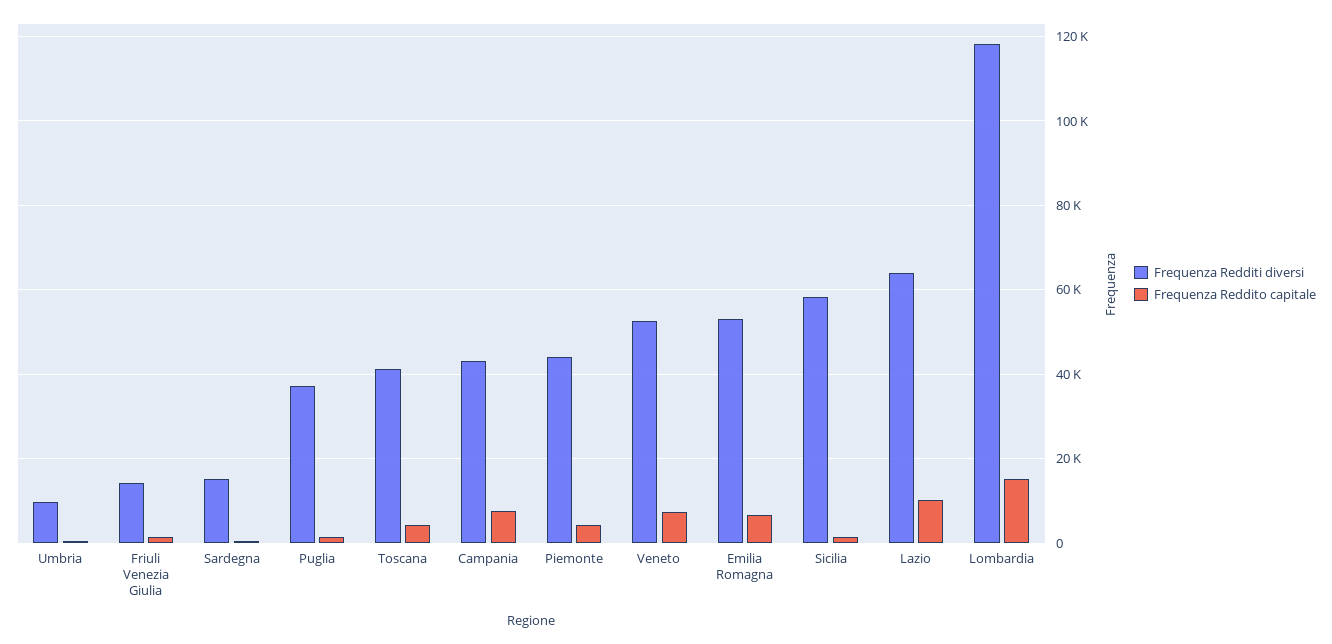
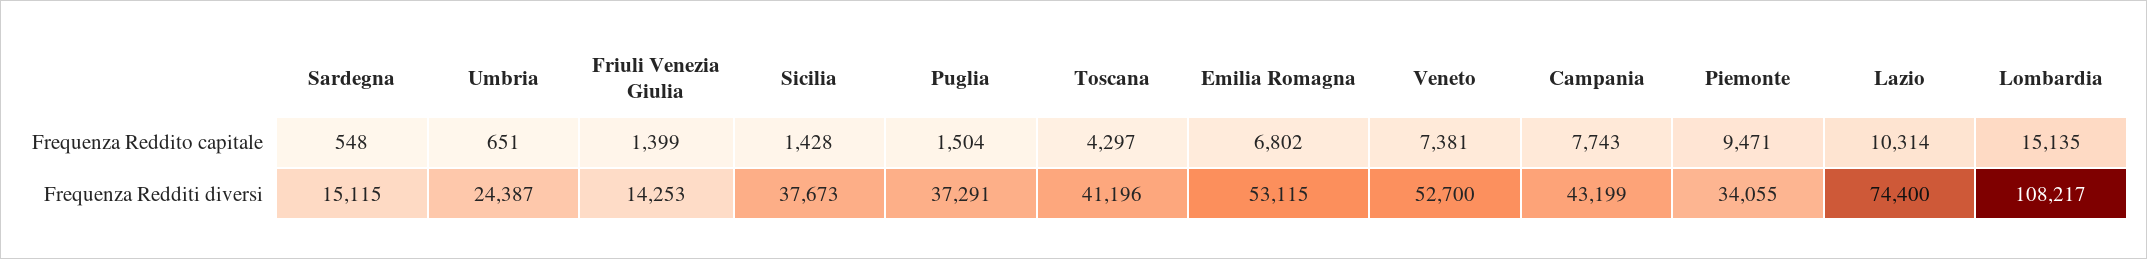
Frequenza Redditi diversi, Umbria: 10000 -> 24387
Frequenza Redditi diversi, Piemonte: 44000 -> 34055
Frequenza Reddito capitale, Piemonte: 4000 -> 9471
Frequenza Redditi diversi, Sicilia: 58000 -> 37673
Frequenza Redditi diversi, Lazio: 64000 -> 74400
Frequenza Redditi diversi, Lombardia: 118000 -> 108217

